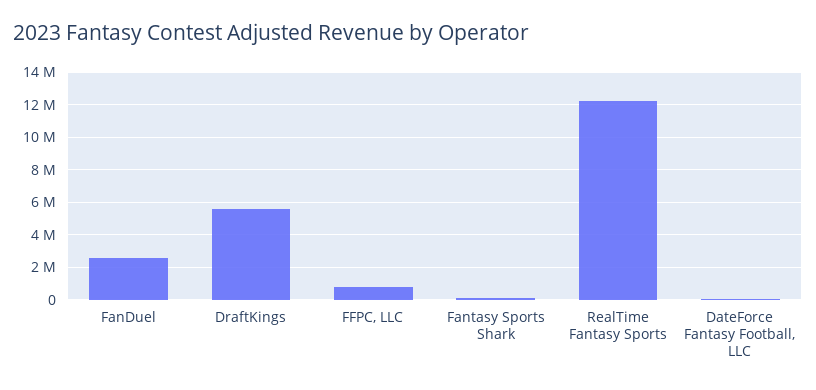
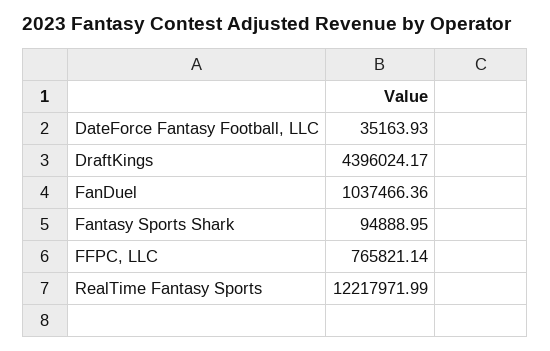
FanDuel: 2500000 -> 1037466.36
DraftKings: 5500000 -> 4396024.17

